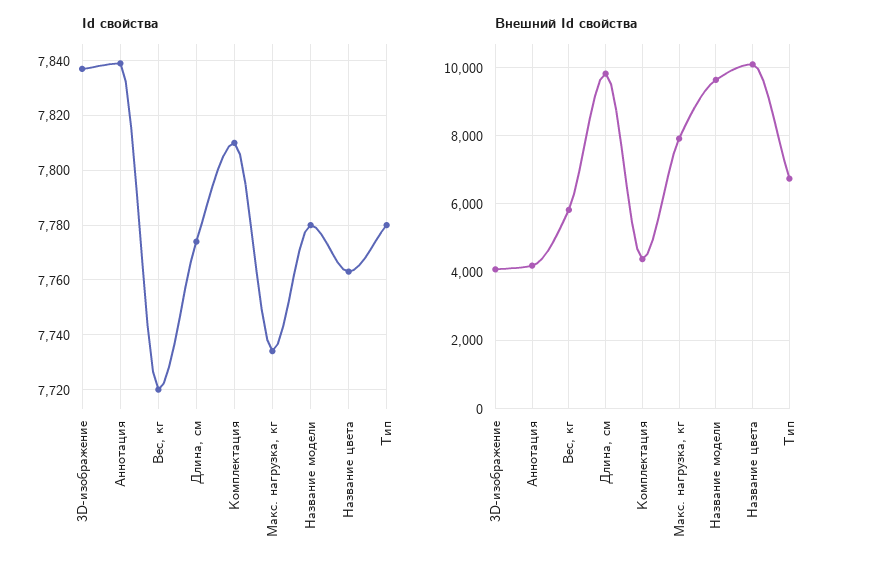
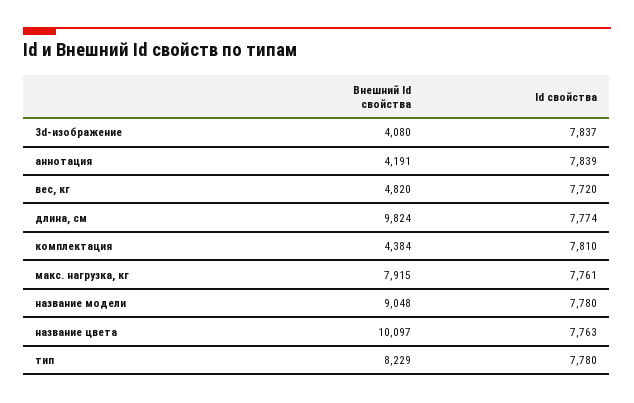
Id свойства, Макс. нагрузка, кг: 7735 -> 7761
Внешний Id свойства, Вес, кг: 5800 -> 4820
Внешний Id свойства, Название модели: 9600 -> 9048
Внешний Id свойства, Тип: 6800 -> 8229

